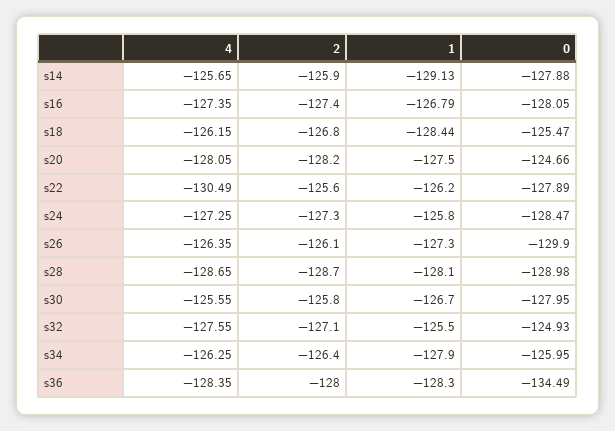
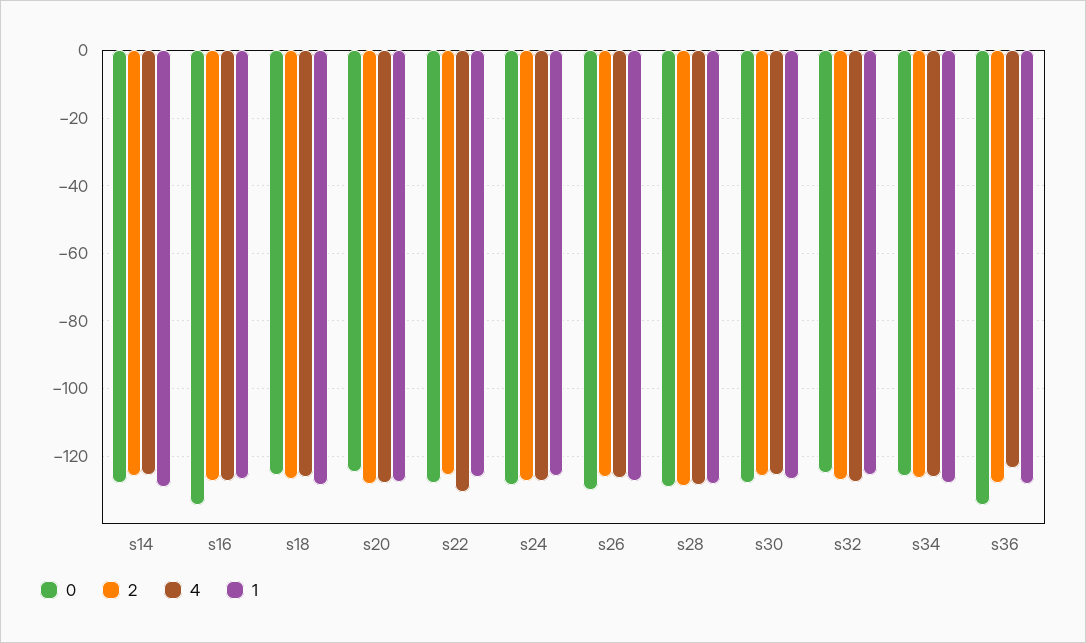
0, s16: -128.05 -> -134
4, s36: -128.35 -> -124

